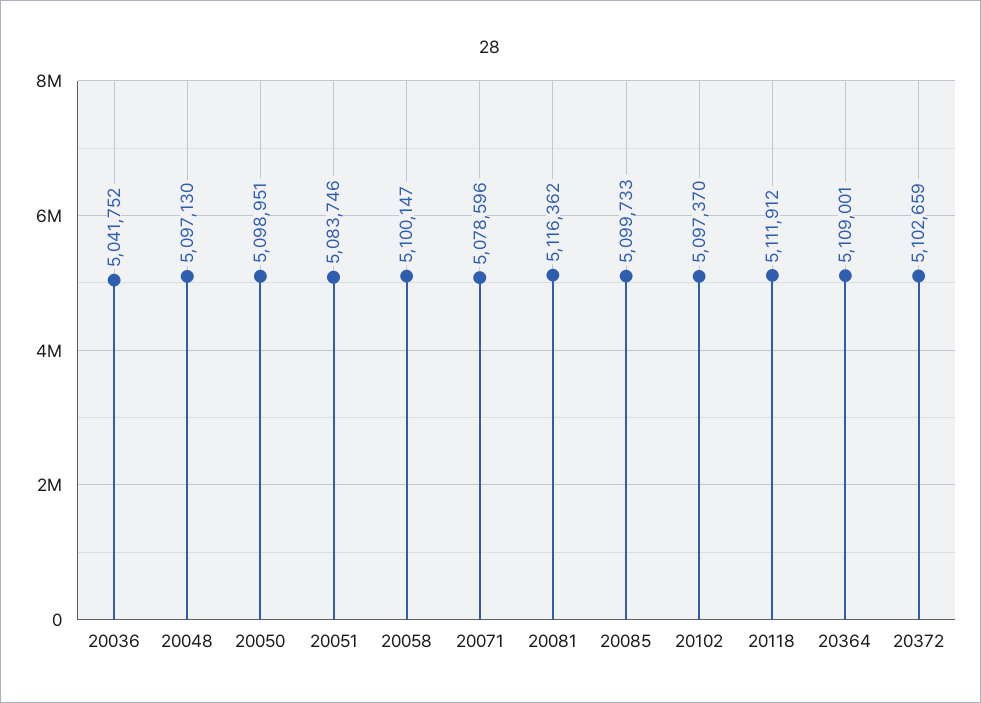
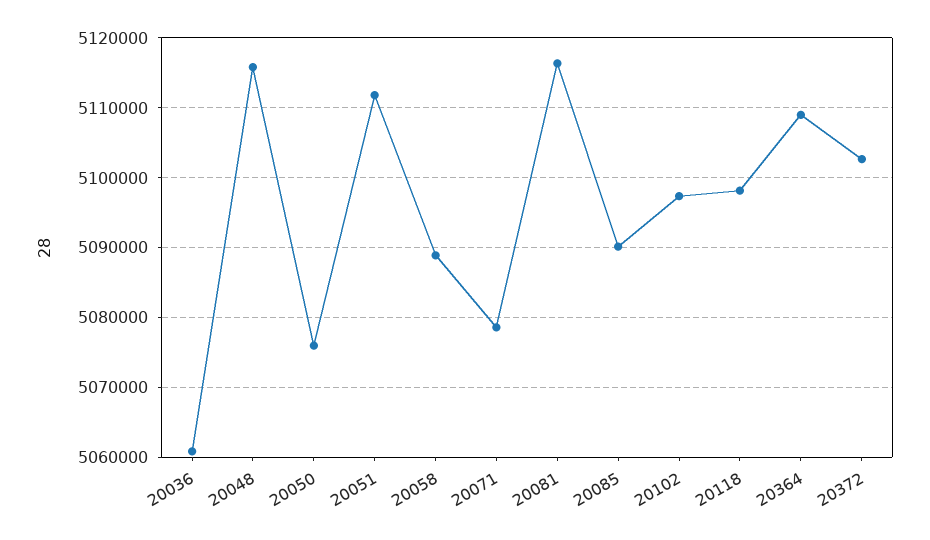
20036: 5041752 -> 5061000
20048: 5097130 -> 5116000
20050: 5098951 -> 5076000
20051: 5083746 -> 5112000
20058: 5100147 -> 5089000
20085: 5099733 -> 5090000
20118: 5111912 -> 5098000

